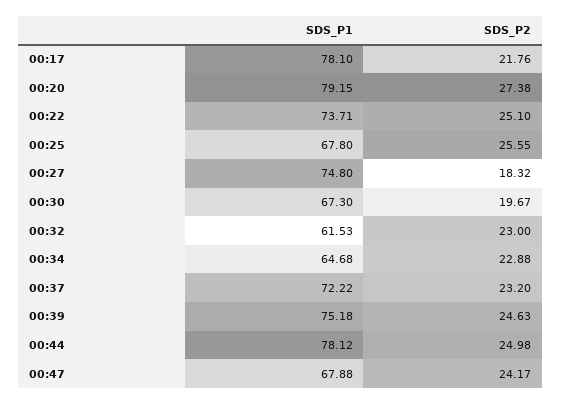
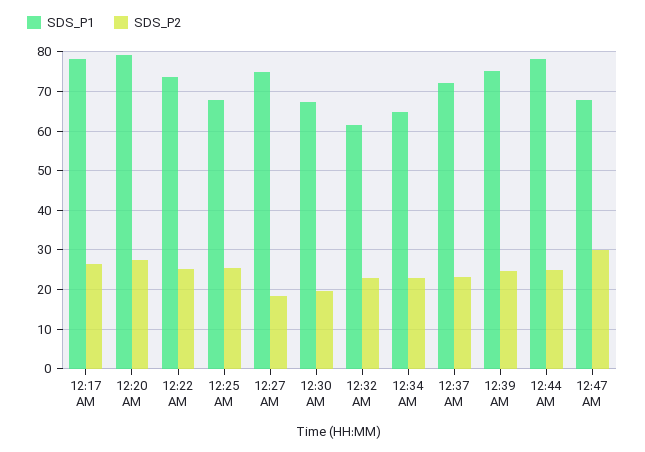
SDS_P2, 00:17: 21.76 -> 26
SDS_P2, 00:47: 24.17 -> 30

